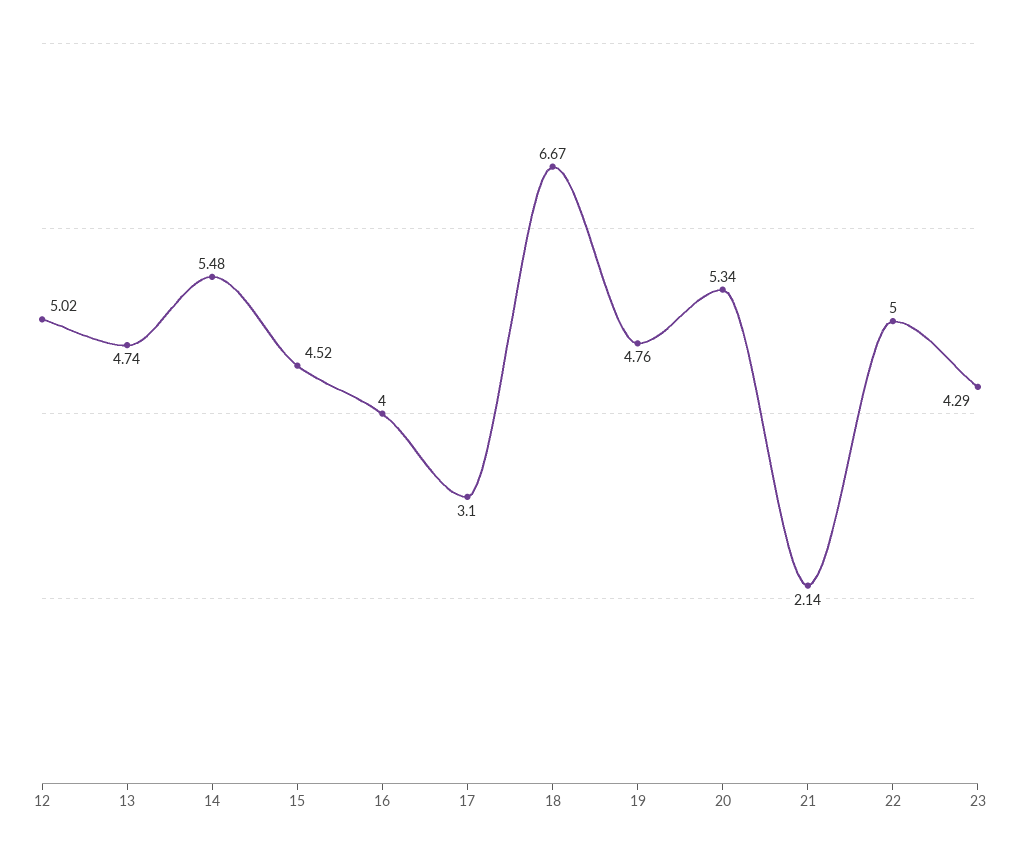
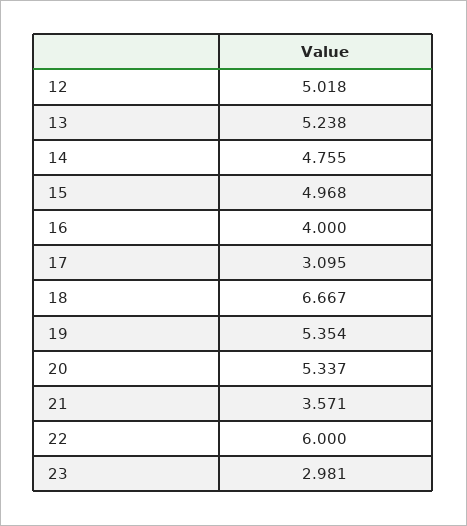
13: 4.74 -> 5.238
14: 5.48 -> 4.755
15: 4.52 -> 4.968
19: 4.76 -> 5.354
21: 2.14 -> 3.571
22: 5 -> 6
23: 4.29 -> 2.981

